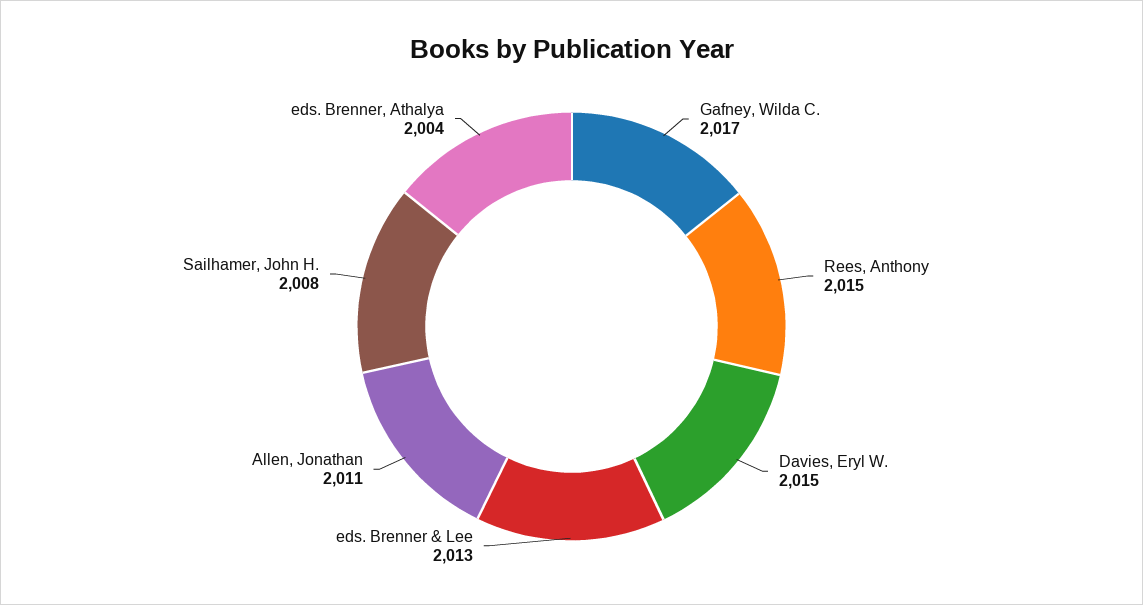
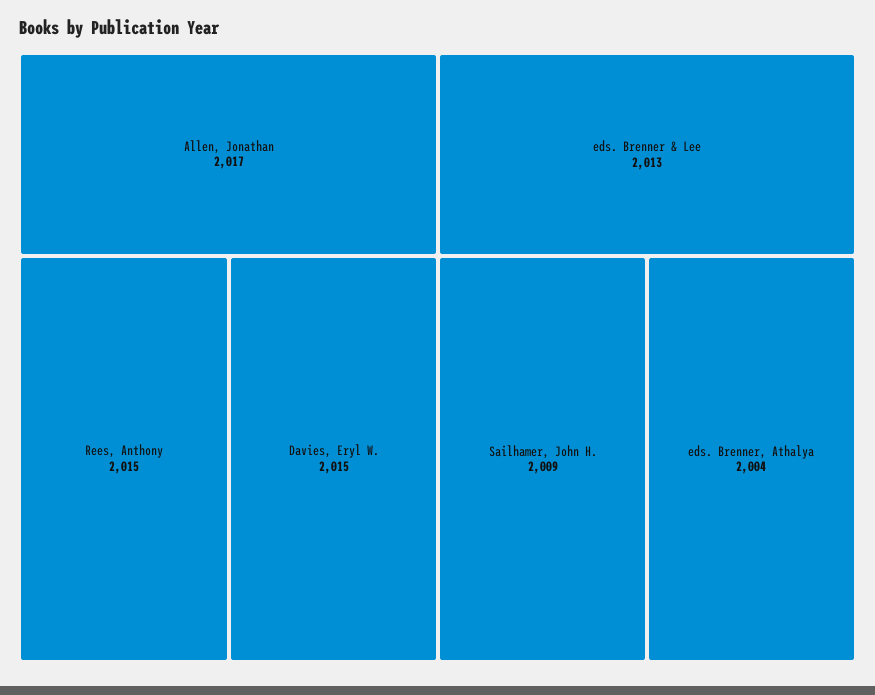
Gafney, Wilda C.: 2017 -> none
Allen, Jonathan: 2011 -> 2017
Sailhamer, John H.: 2008 -> 2009

